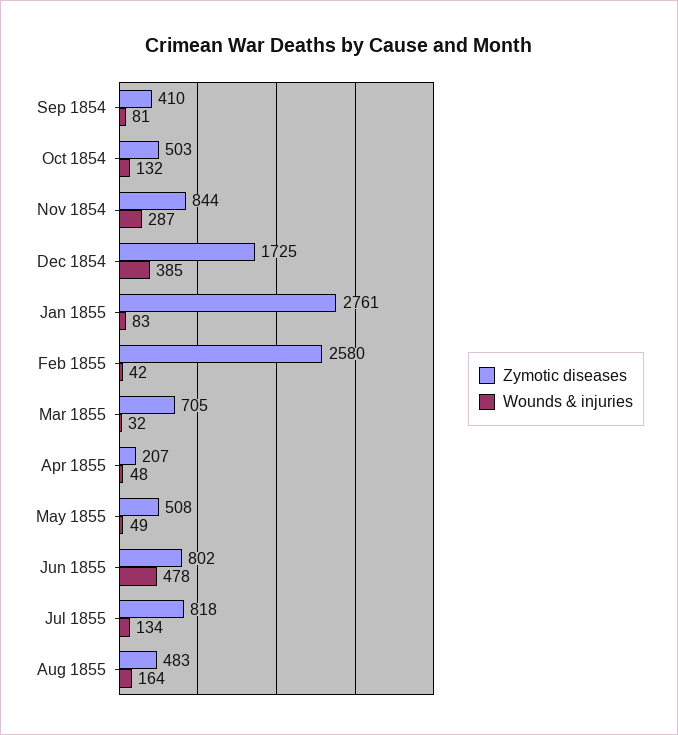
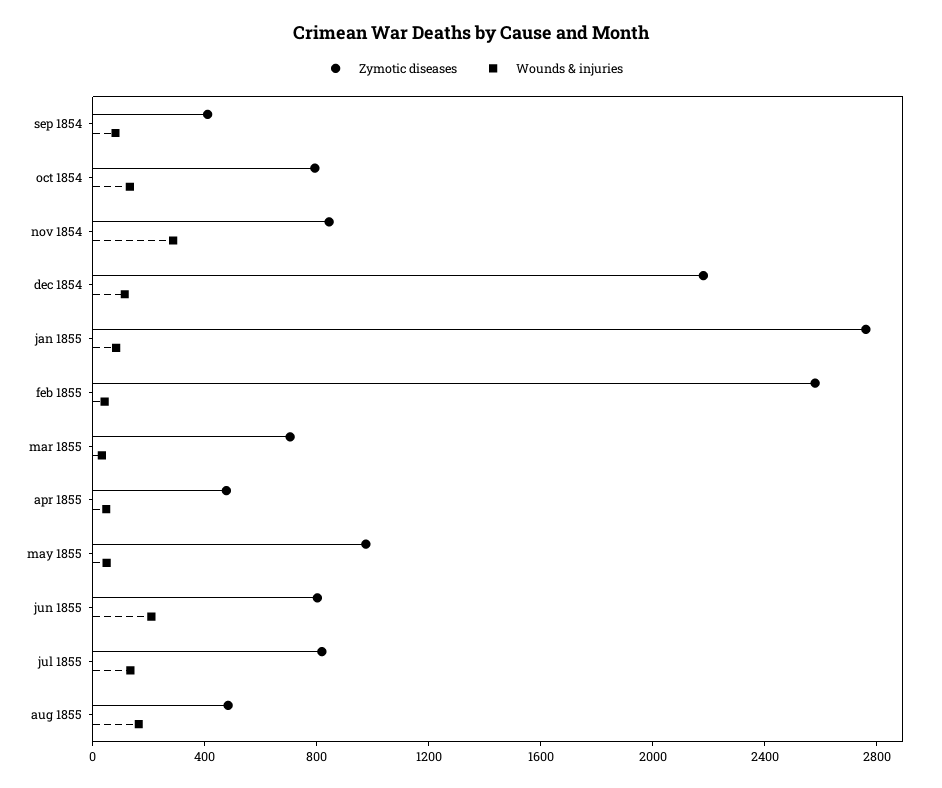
Zymotic diseases, Oct 1854: 503 -> 800
Zymotic diseases, Dec 1854: 1725 -> 2200
Wounds & injuries, Dec 1854: 385 -> 100
Zymotic diseases, Apr 1855: 207 -> 500
Zymotic diseases, May 1855: 508 -> 1000
Wounds & injuries, Jun 1855: 478 -> 200

